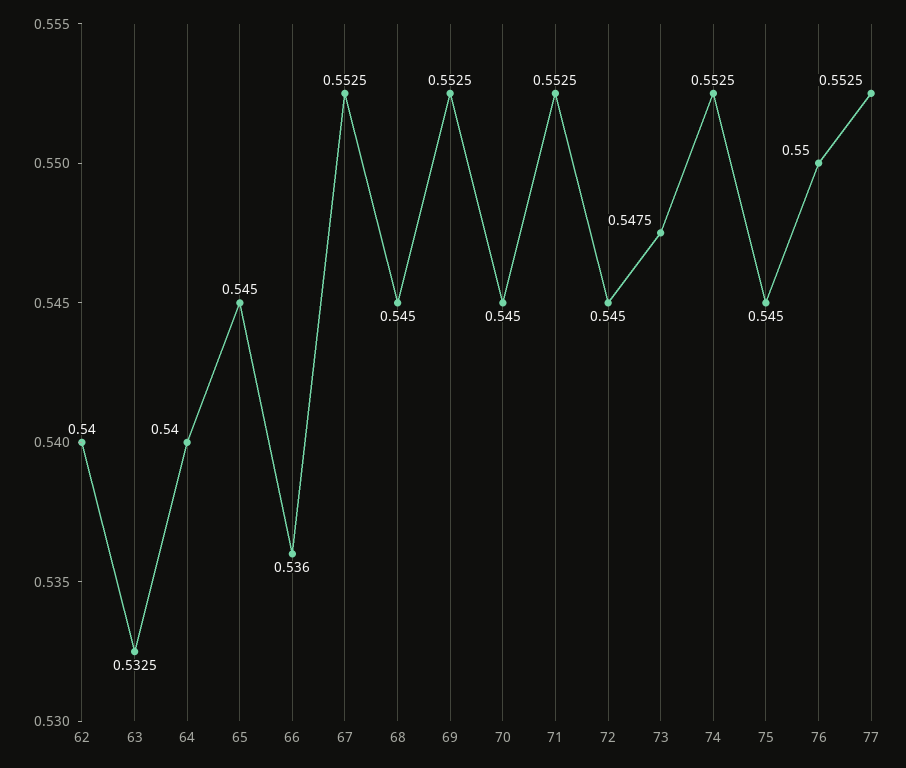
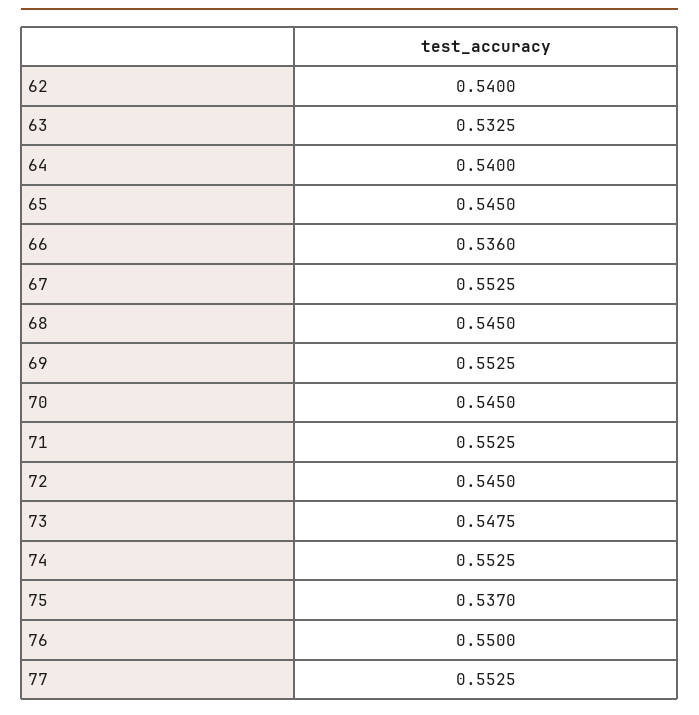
75: 0.545 -> 0.537

